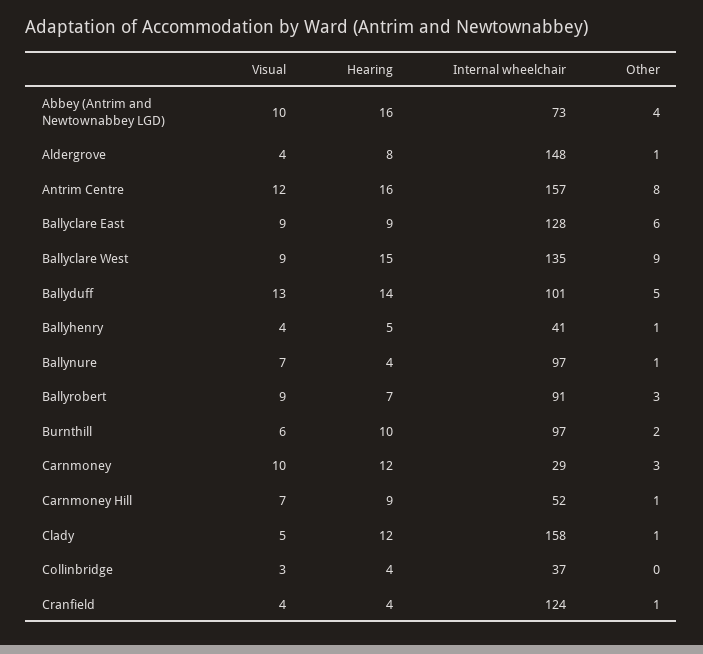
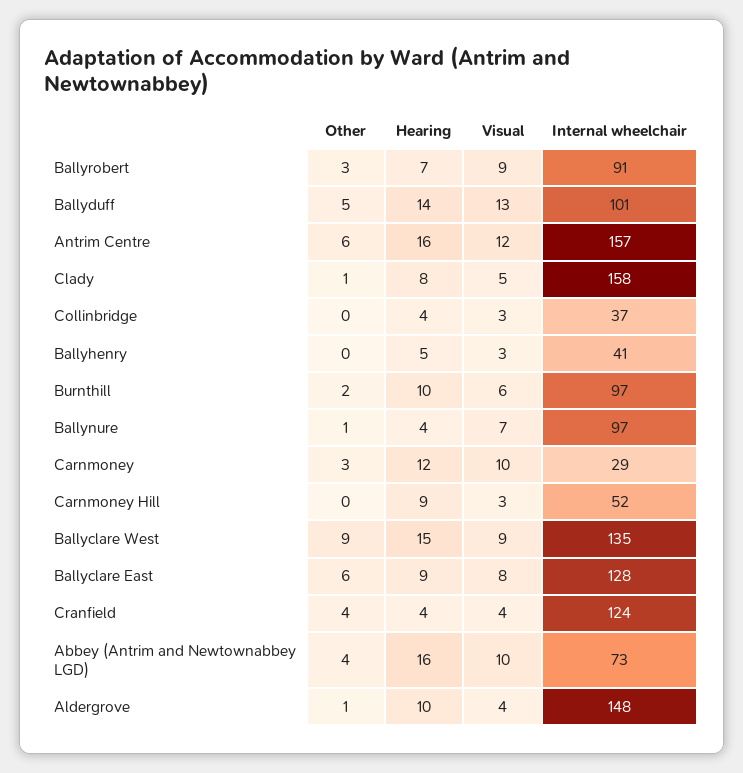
Hearing, Aldergrove: 8 -> 10
Other, Antrim Centre: 8 -> 6
Visual, Ballyclare East: 9 -> 8
Visual, Ballyhenry: 4 -> 3
Other, Ballyhenry: 1 -> 0
Visual, Carnmoney Hill: 7 -> 3
Other, Carnmoney Hill: 1 -> 0
Hearing, Clady: 12 -> 8
Other, Cranfield: 1 -> 4

